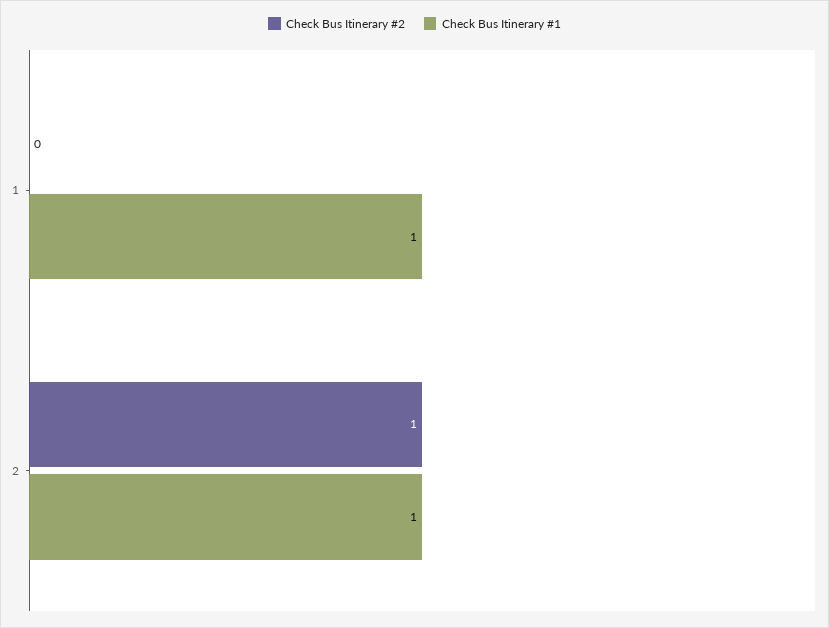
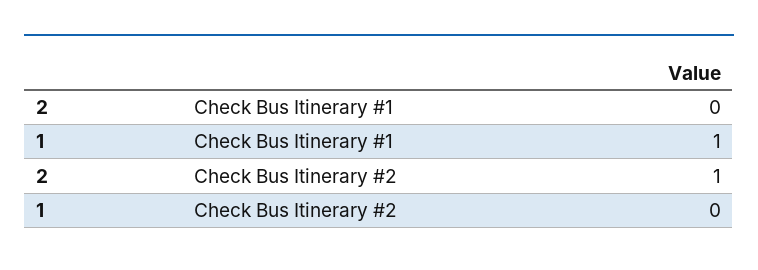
Check Bus Itinerary #1, 2: 1 -> 0

